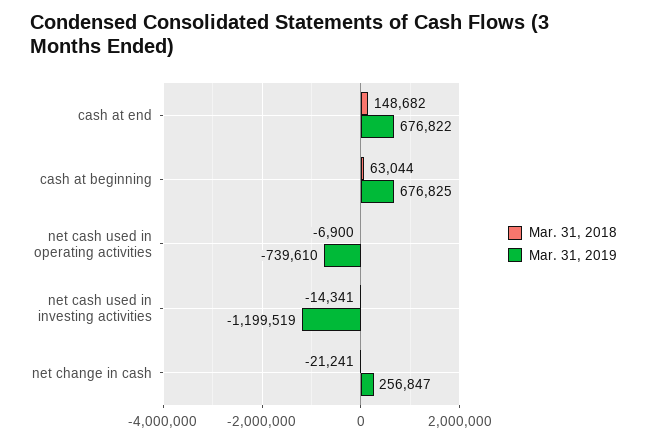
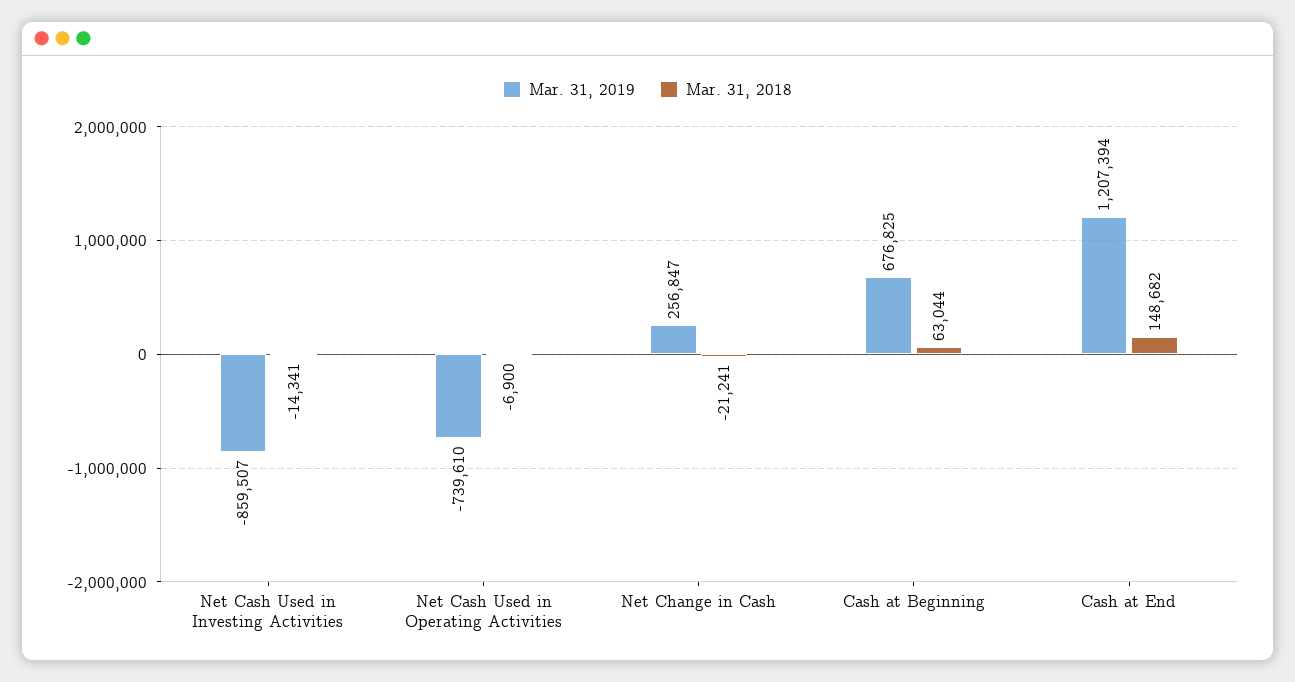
Mar. 31, 2019, cash at end: 676822 -> 1207394
Mar. 31, 2019, net cash used in investing activities: -1199519 -> -859507

